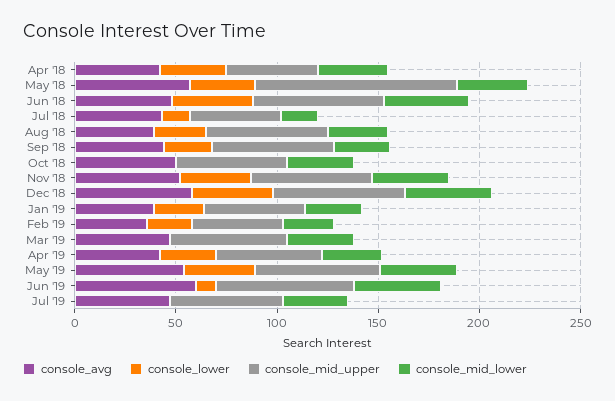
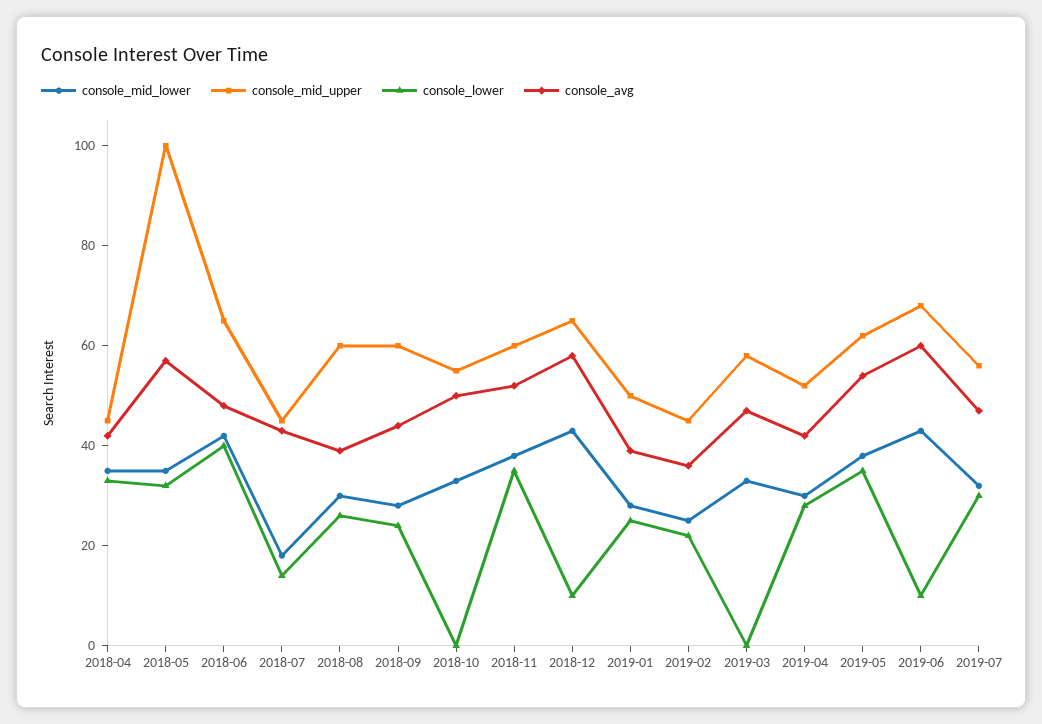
console_lower, Dec '18: 40 -> 10
console_lower, Jul '19: 0 -> 30

